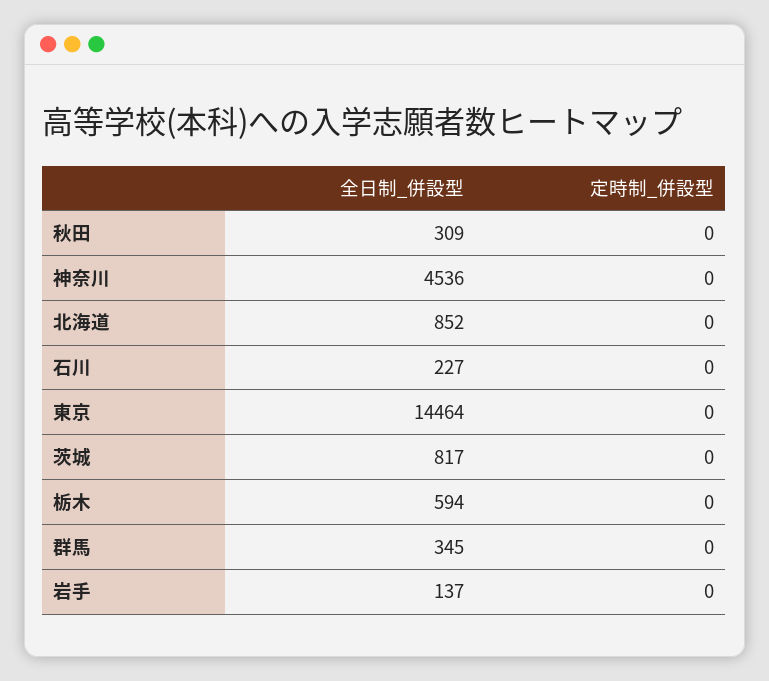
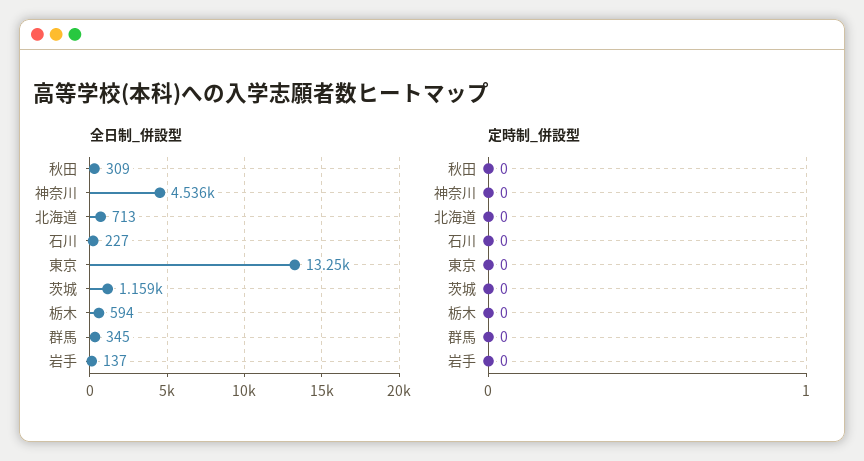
全日制_併設型, 北海道: 852 -> 713
全日制_併設型, 東京: 14464 -> 13250
全日制_併設型, 茨城: 817 -> 1159

